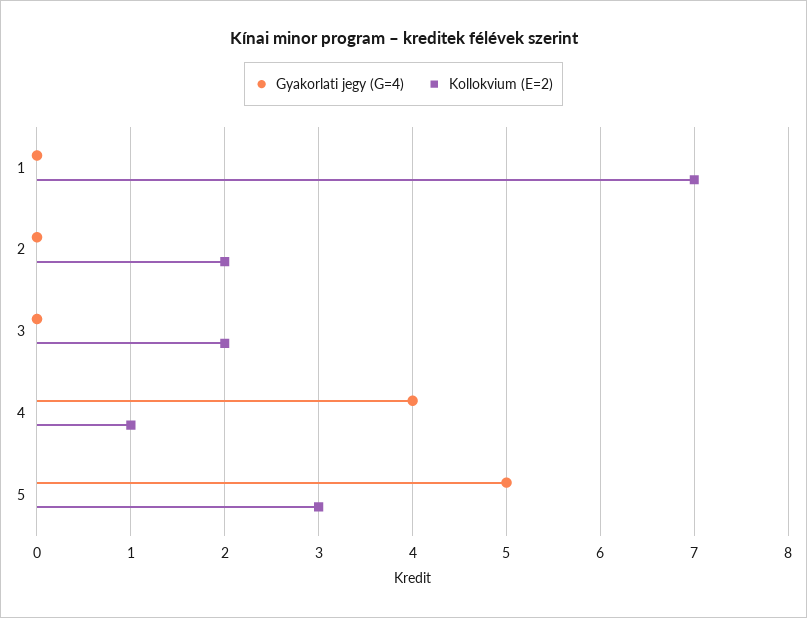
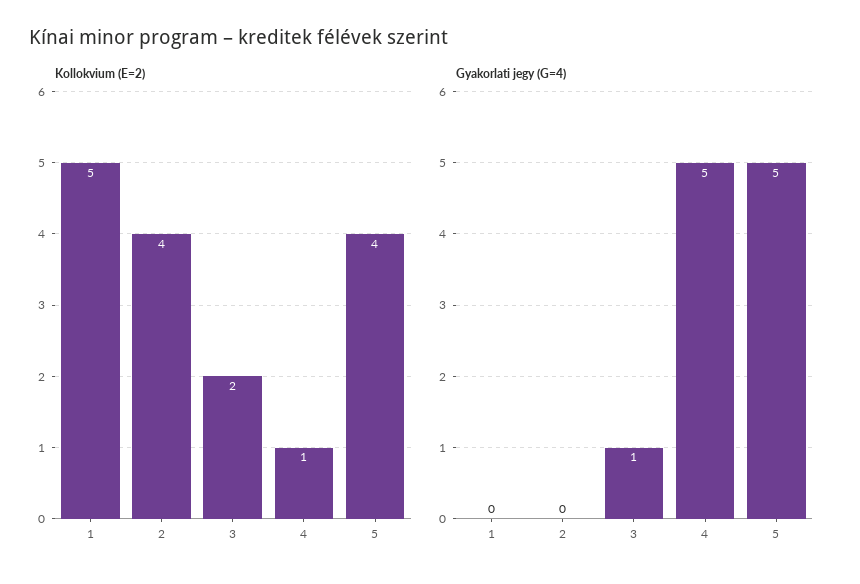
Kollokvium (E=2), 1: 7 -> 5
Kollokvium (E=2), 2: 2 -> 4
Gyakorlati jegy (G=4), 3: 0 -> 1
Gyakorlati jegy (G=4), 4: 4 -> 5
Kollokvium (E=2), 5: 3 -> 4

